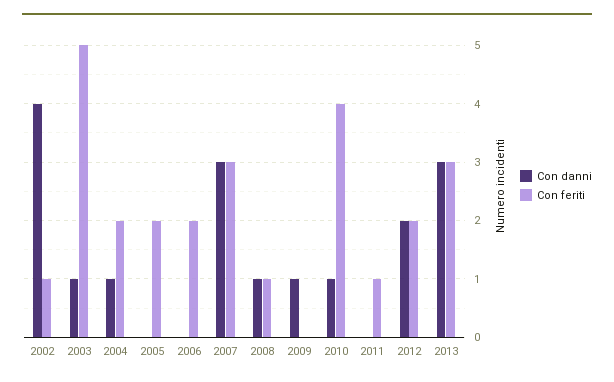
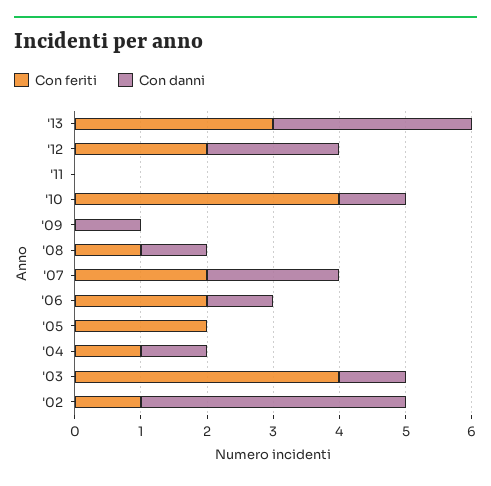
Con feriti, 2003: 5 -> 4
Con feriti, 2004: 2 -> 1
Con danni, 2006: 0 -> 1
Con danni, 2007: 3 -> 2
Con feriti, 2007: 3 -> 2
Con feriti, 2011: 1 -> 0

